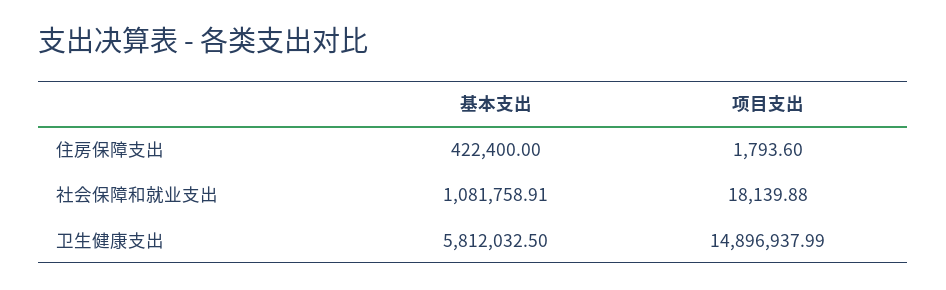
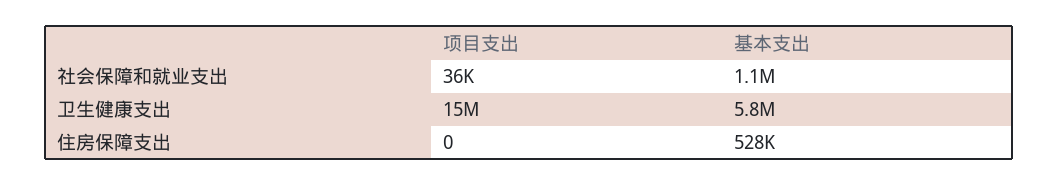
基本支出, 住房保障支出: 422400 -> 528000
项目支出, 住房保障支出: 1793.6 -> 0
项目支出, 社会保障和就业支出: 18139.88 -> 36000

